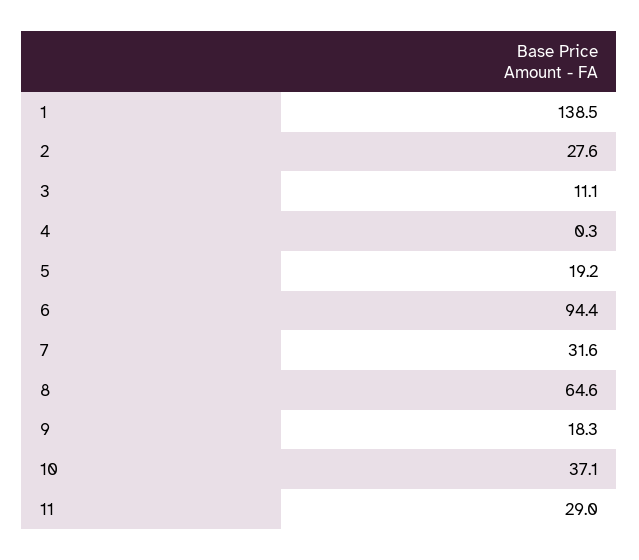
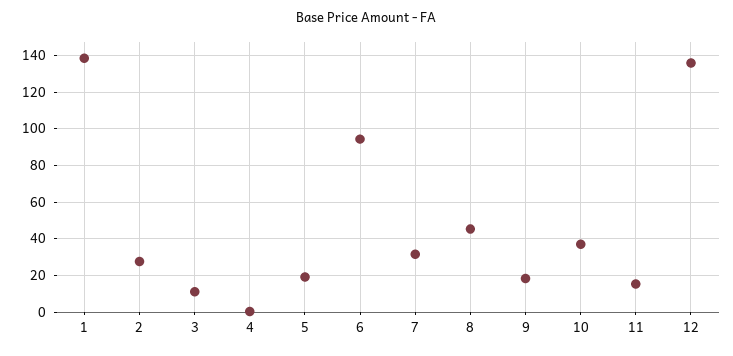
8: 64.6 -> 45
11: 29 -> 15
12: none -> 135

